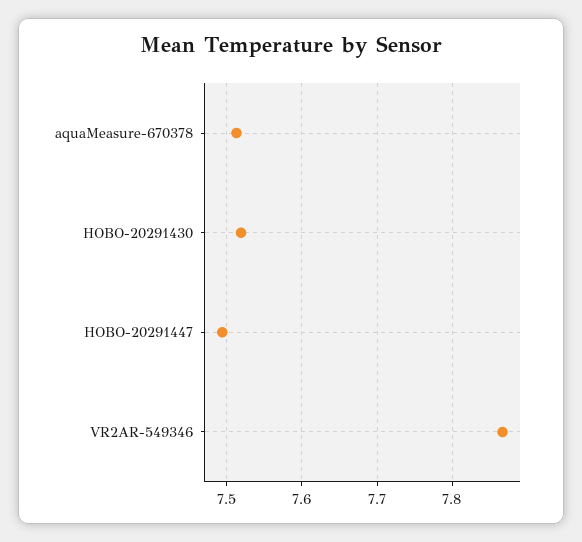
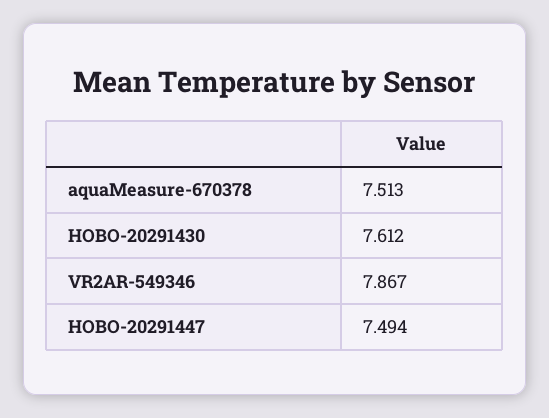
HOBO-20291430: 7.52 -> 7.612

